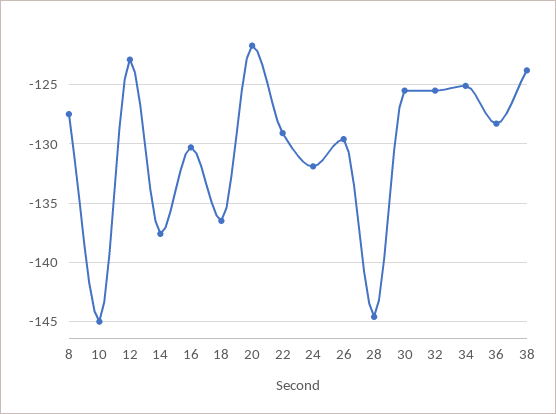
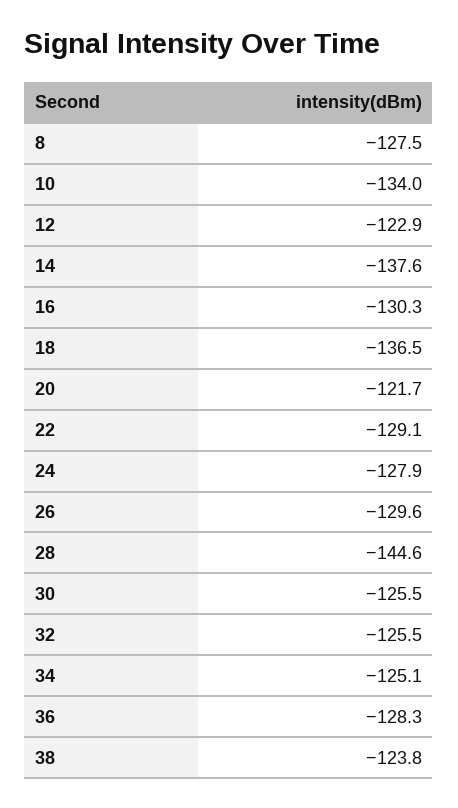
10: -145 -> -134
24: -132 -> -127.9

